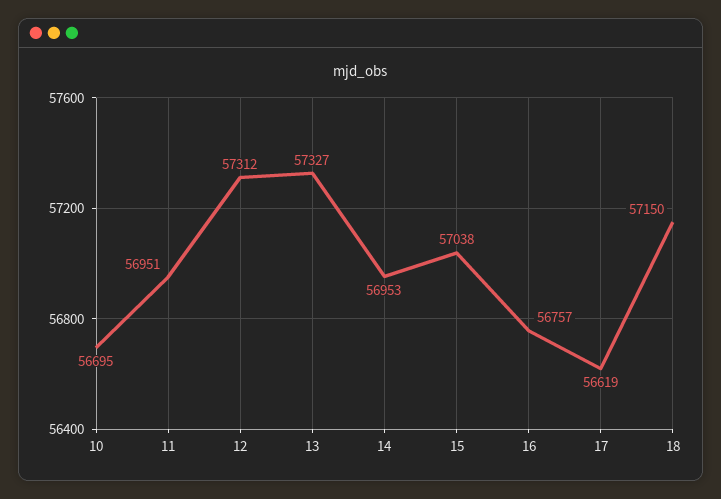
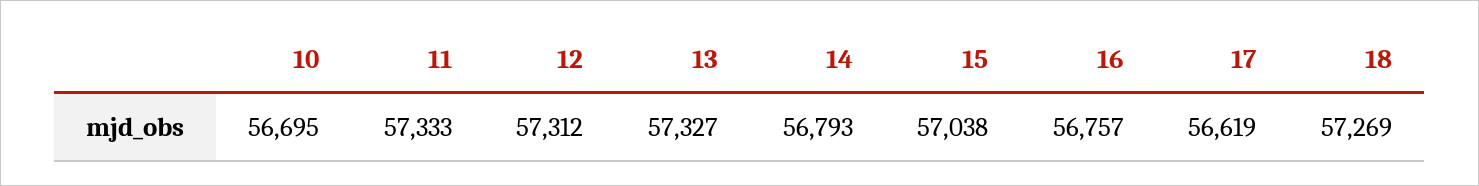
11: 56951 -> 57333
14: 56953 -> 56793
18: 57150 -> 57269

